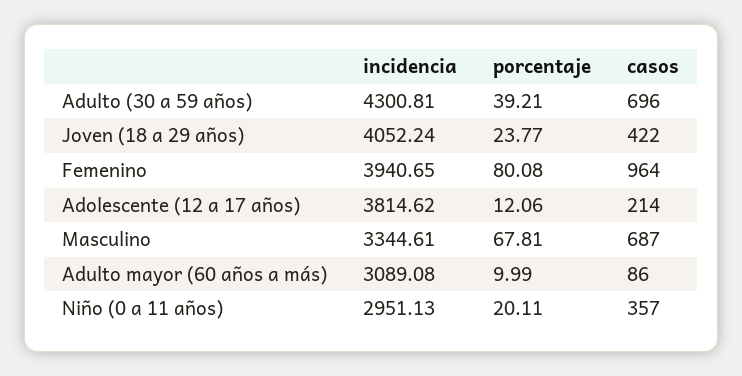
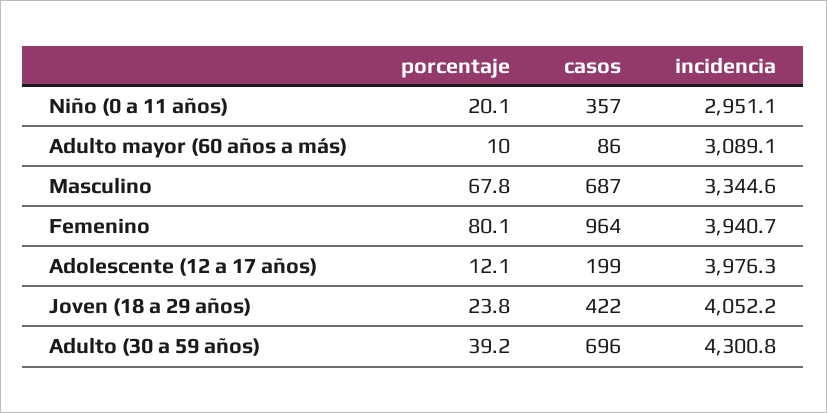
incidencia, Adolescente (12 a 17 años): 3814.62 -> 3976.3
casos, Adolescente (12 a 17 años): 214 -> 199

